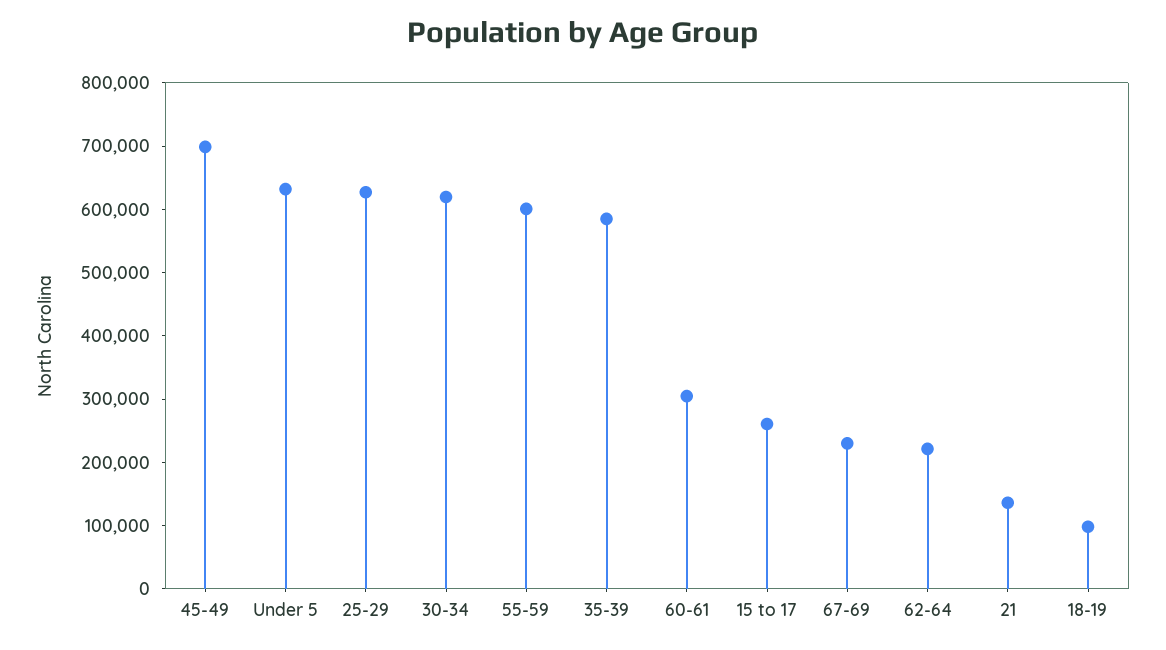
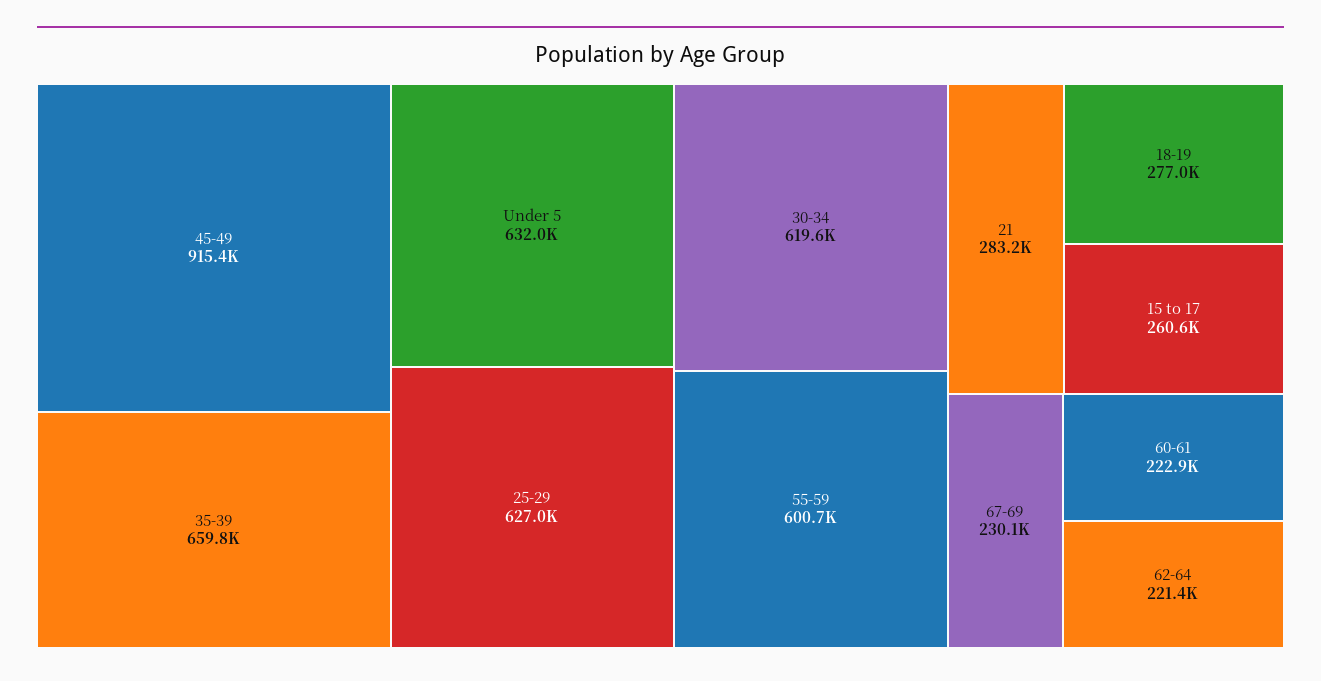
45-49: 700000 -> 915400
35-39: 580000 -> 659800
60-61: 300000 -> 222900
21: 140000 -> 283200
18-19: 100000 -> 277000

